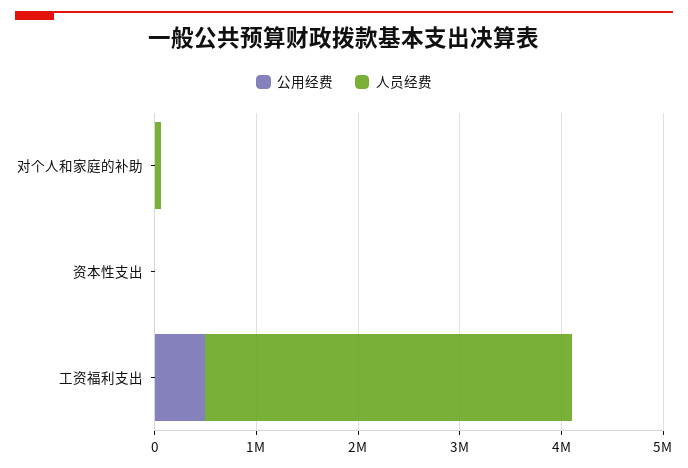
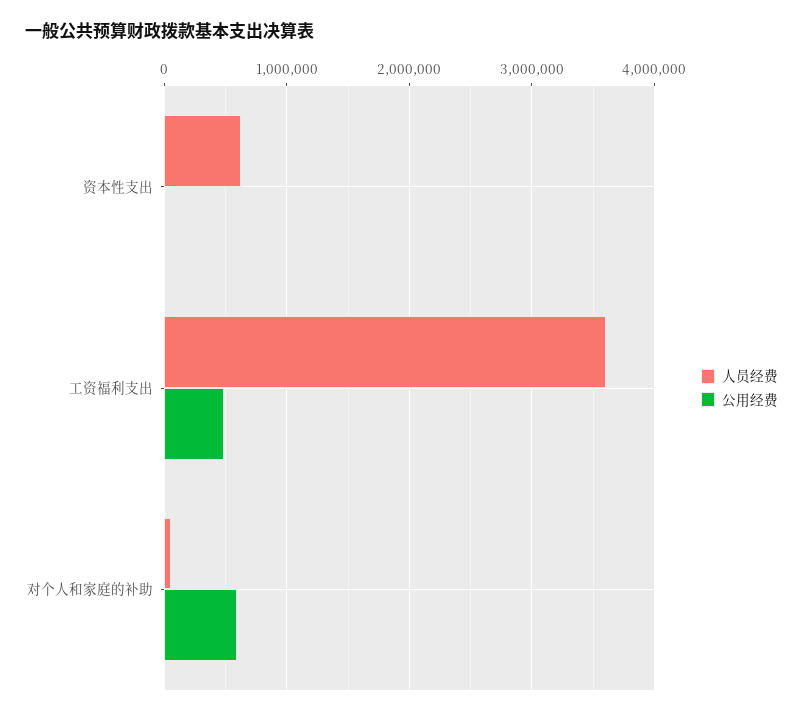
公用经费, 对个人和家庭的补助: 0 -> 600000
人员经费, 资本性支出: 0 -> 600000

